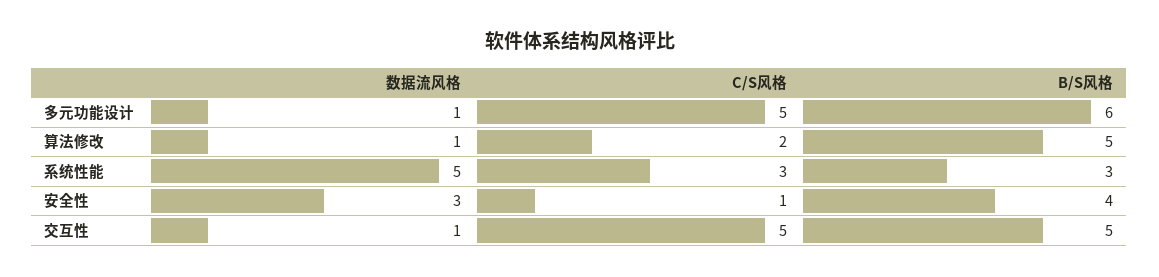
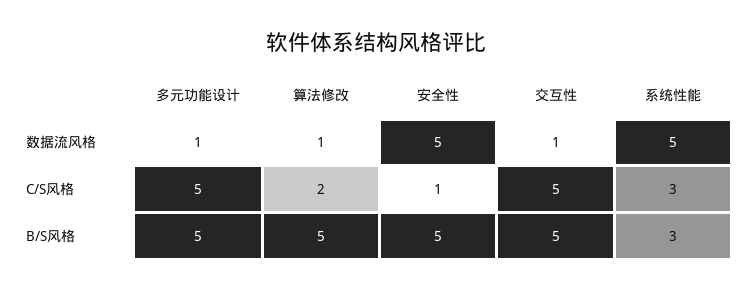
B/S风格, 多元功能设计: 6 -> 5
数据流风格, 安全性: 3 -> 5
B/S风格, 安全性: 4 -> 5

